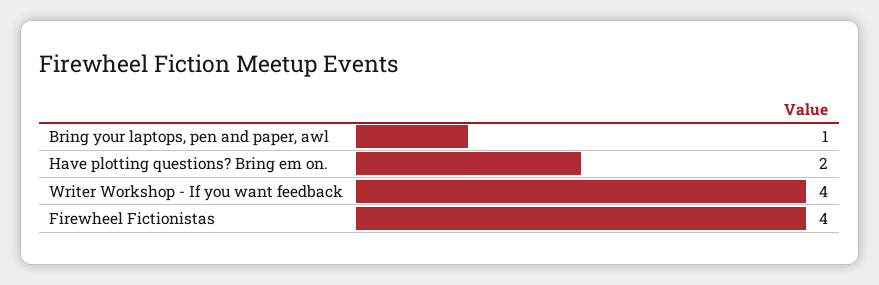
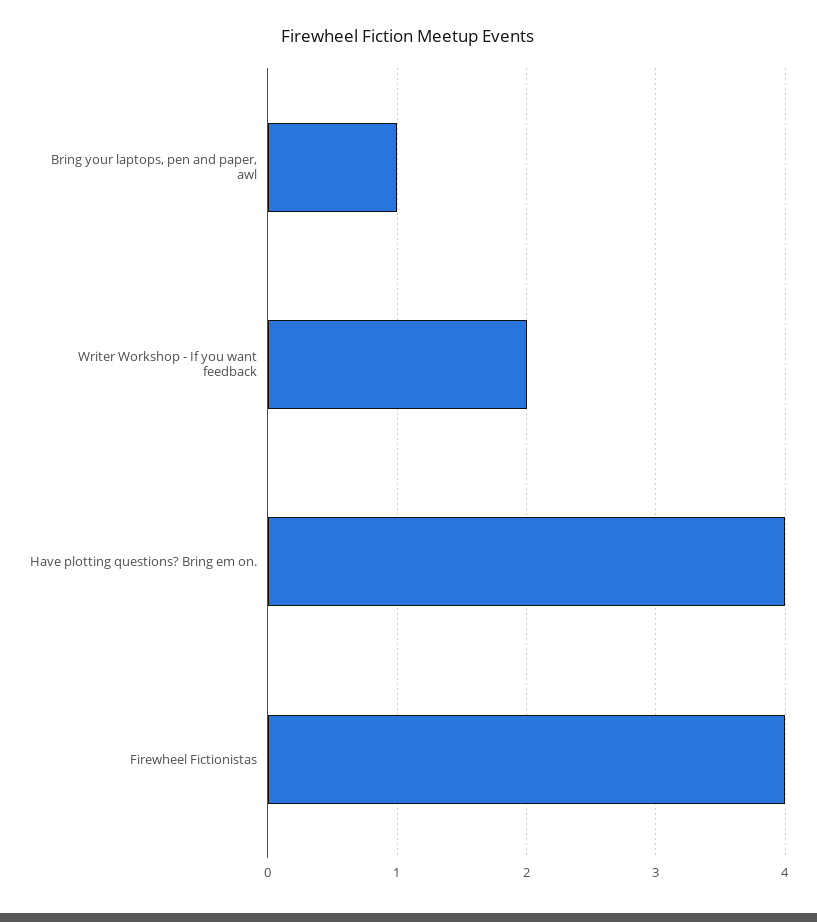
Have plotting questions? Bring em on.: 2 -> 4
Writer Workshop - If you want feedback: 4 -> 2

